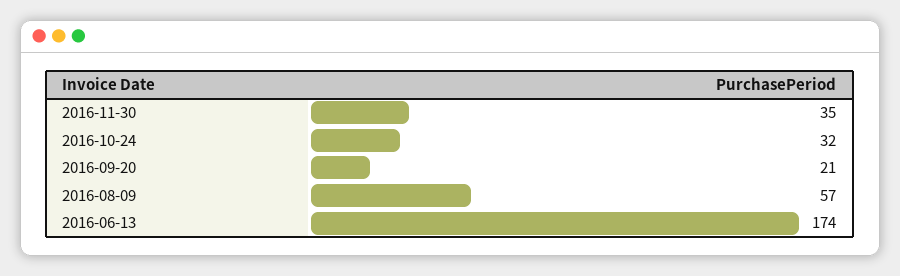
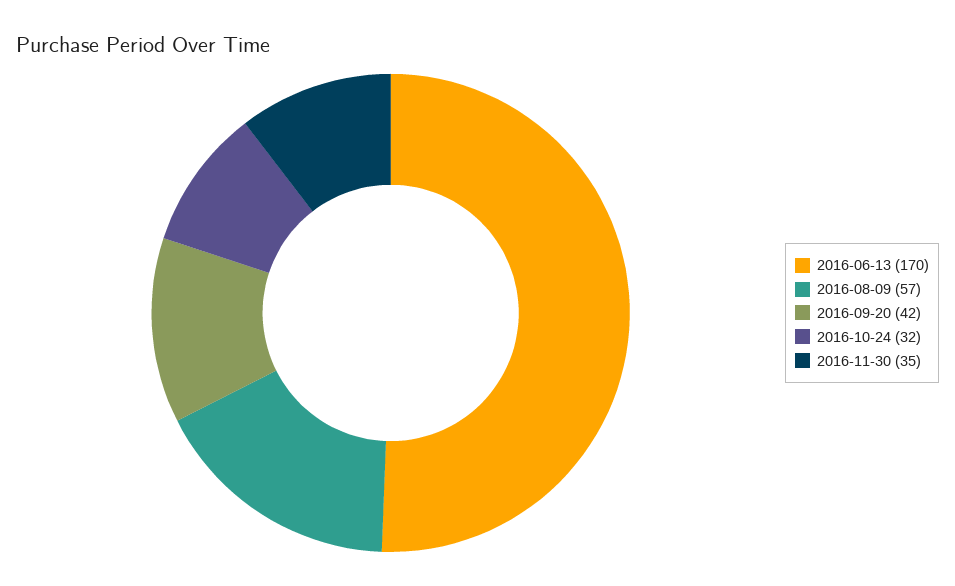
2016-09-20: 21 -> 42
2016-06-13: 174 -> 170

